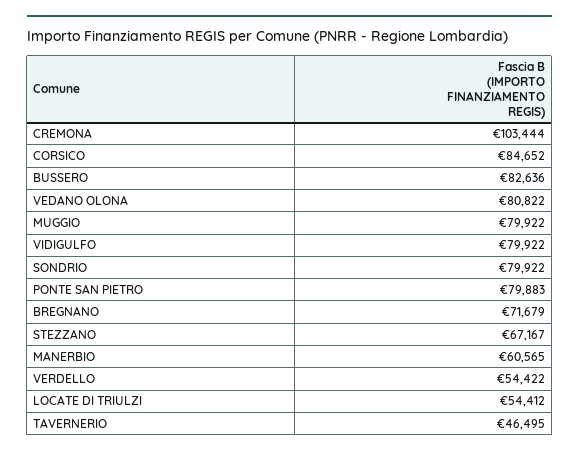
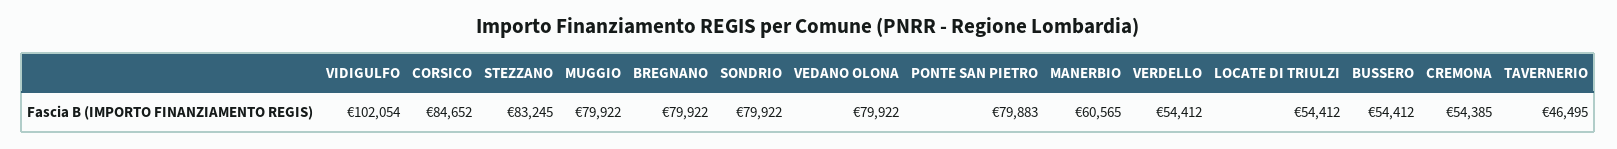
CREMONA: 103444 -> 54385
BUSSERO: 82636 -> 54412
VEDANO OLONA: 80822 -> 79922
VIDIGULFO: 79922 -> 102054
BREGNANO: 71679 -> 79922
STEZZANO: 67167 -> 83245
VERDELLO: 54422 -> 54412

